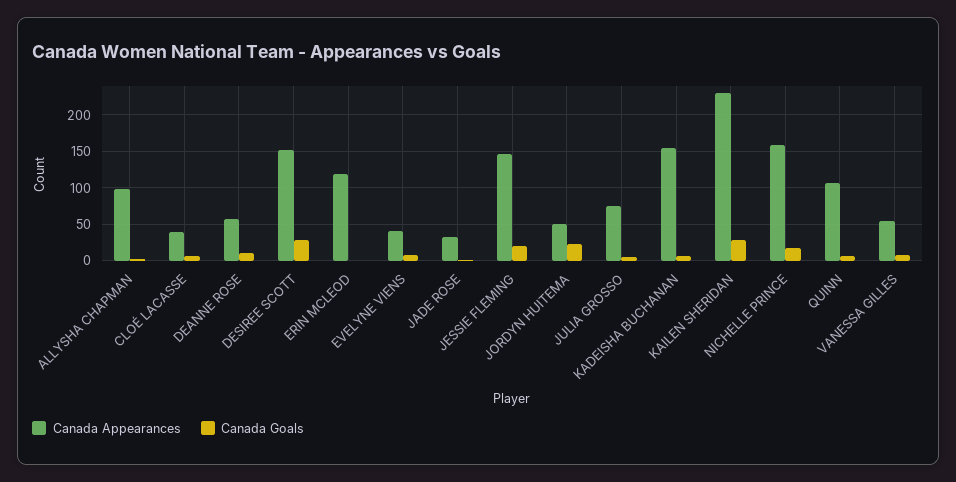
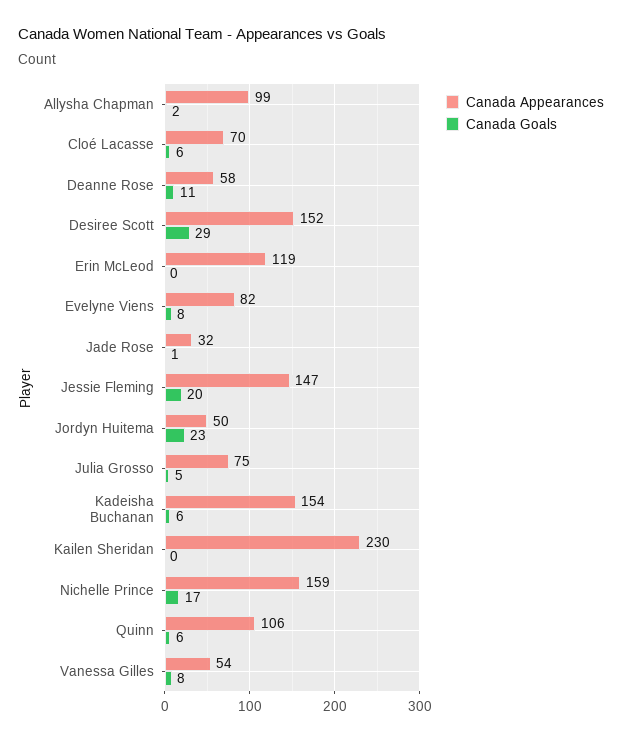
Canada Appearances, CLOÉ LACASSE: 40 -> 70
Canada Appearances, EVELYNE VIENS: 40 -> 82
Canada Goals, KAILEN SHERIDAN: 30 -> 0

